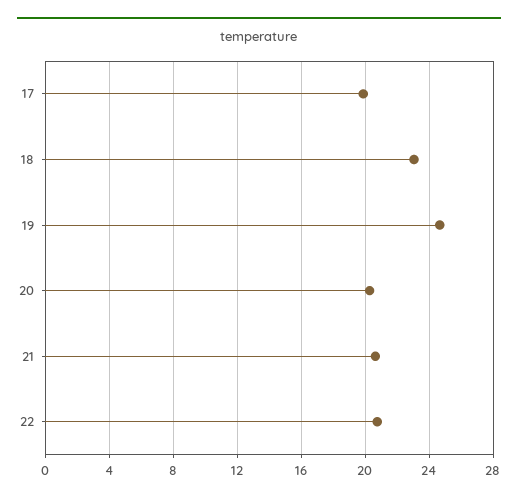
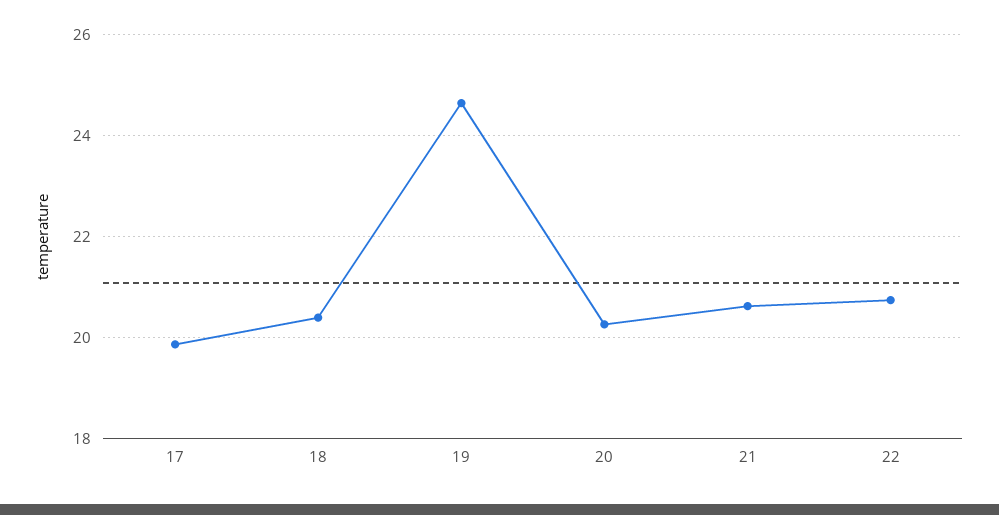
18: 23 -> 20.4

